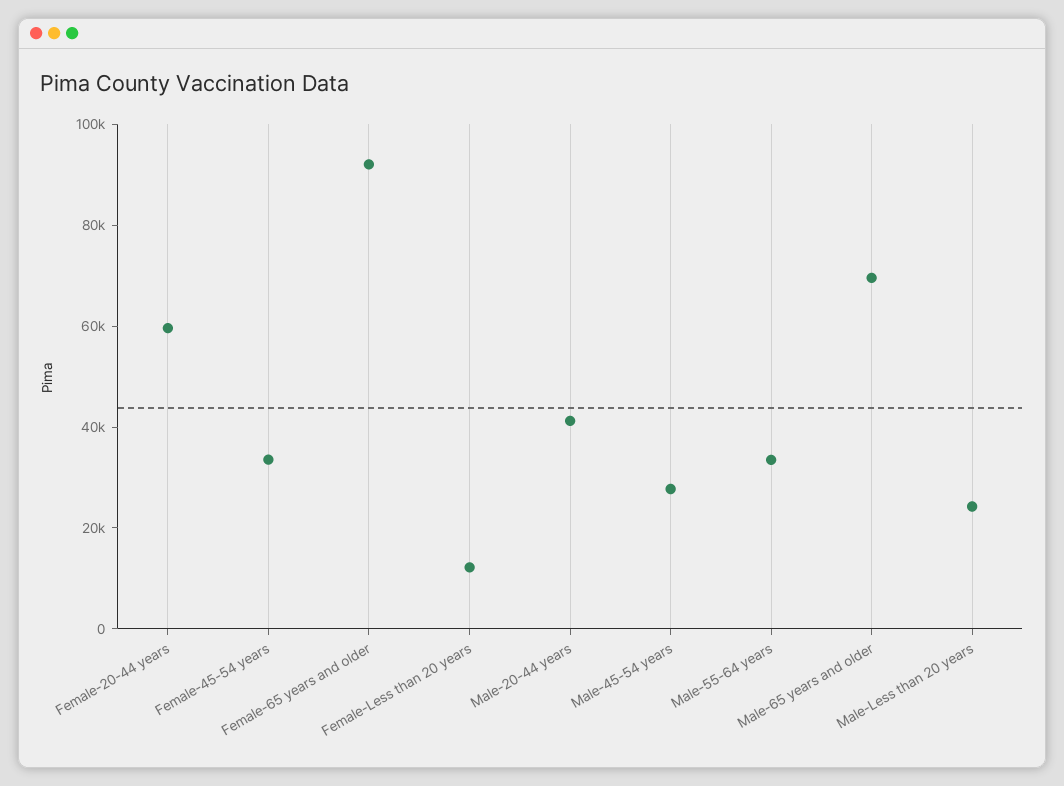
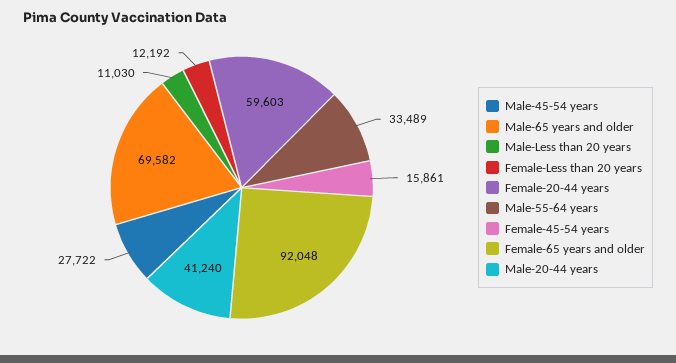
Female-45-54 years: 35000 -> 15861
Male-Less than 20 years: 25000 -> 11030

